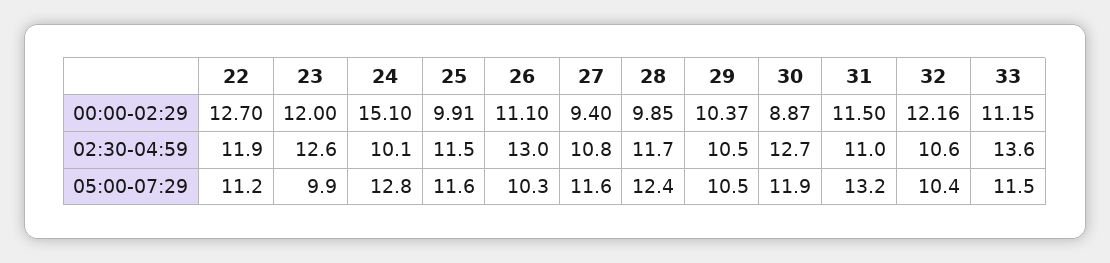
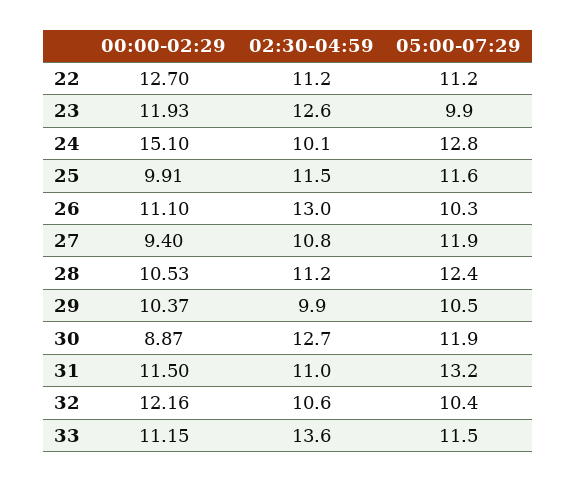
23, 00:00-02:29: 12 -> 11.93
28, 00:00-02:29: 9.85 -> 10.53
22, 02:30-04:59: 11.9 -> 11.2
28, 02:30-04:59: 11.7 -> 11.2
29, 02:30-04:59: 10.5 -> 9.9
27, 05:00-07:29: 11.6 -> 11.9

